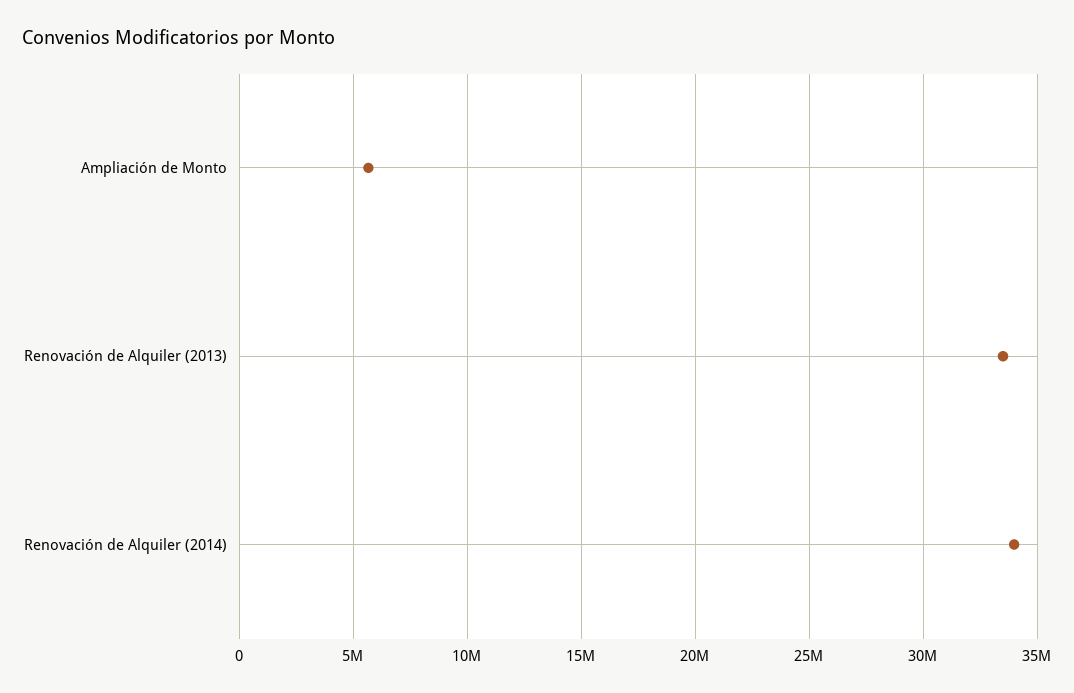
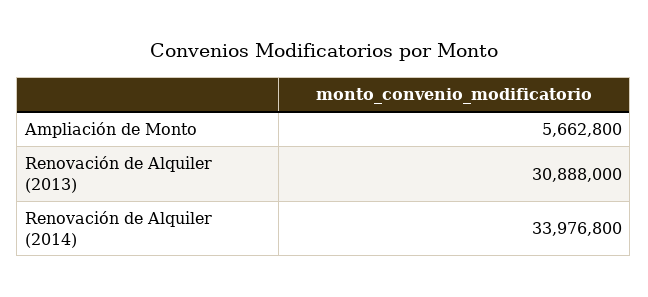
Renovación de Alquiler (2013): 33500000 -> 30888000

